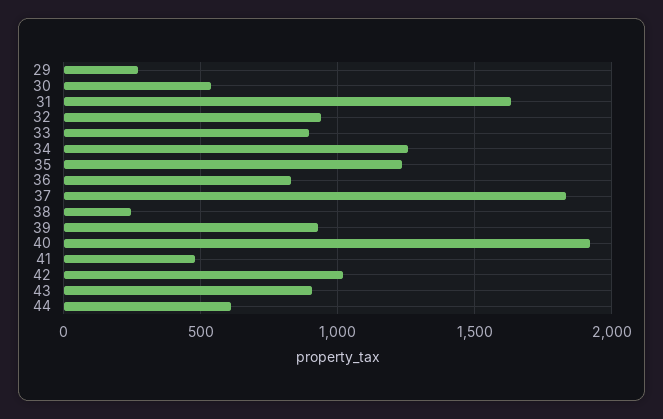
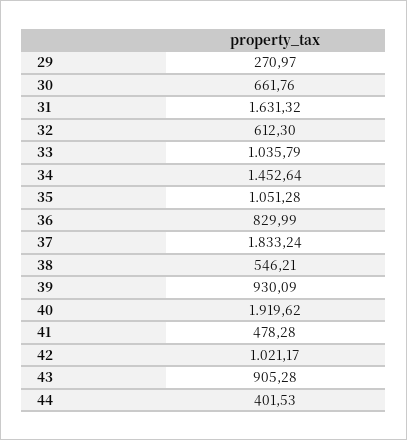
30: 550 -> 661.76
32: 950 -> 612.3
33: 900 -> 1035.79
34: 1250 -> 1452.64
35: 1250 -> 1051.28
38: 250 -> 546.21
44: 600 -> 401.53

